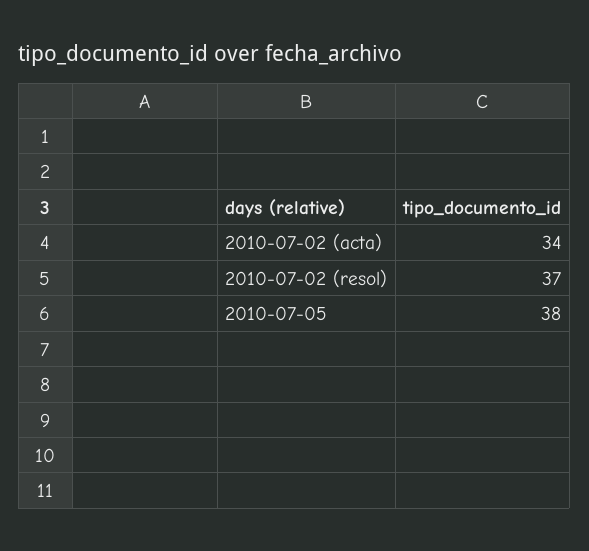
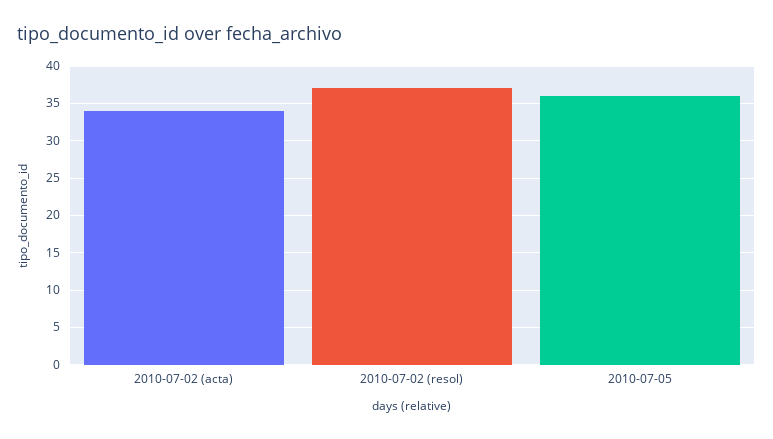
2010-07-05: 38 -> 36

